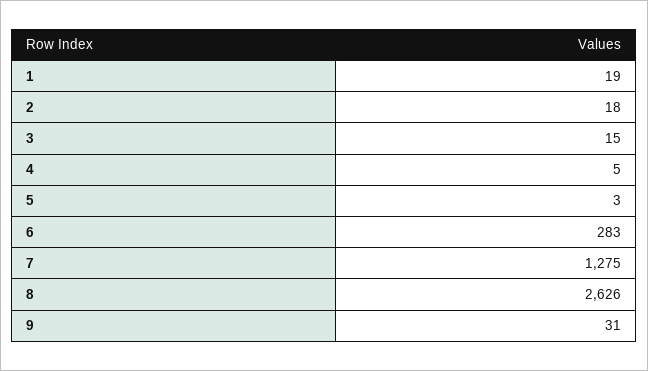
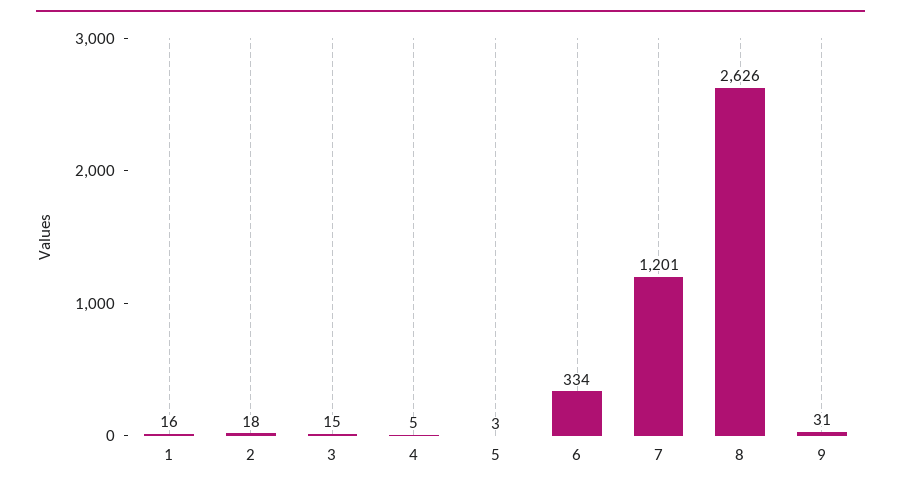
1: 19 -> 16
6: 283 -> 334
7: 1275 -> 1201

